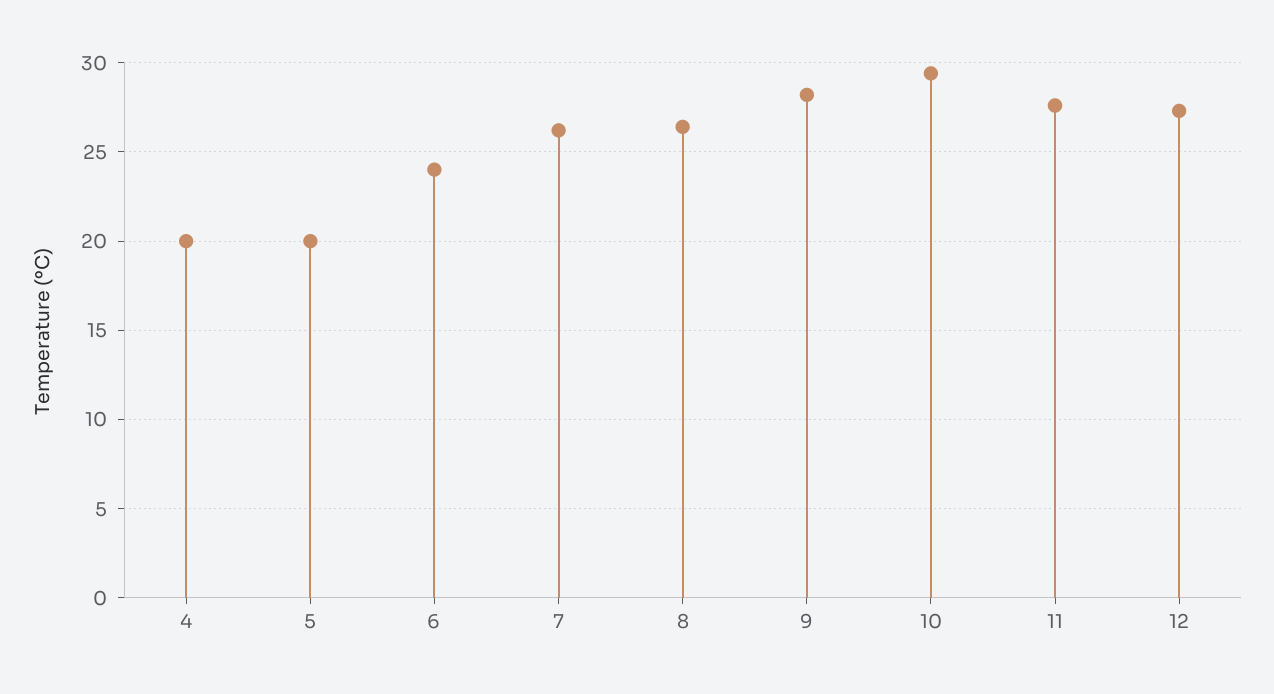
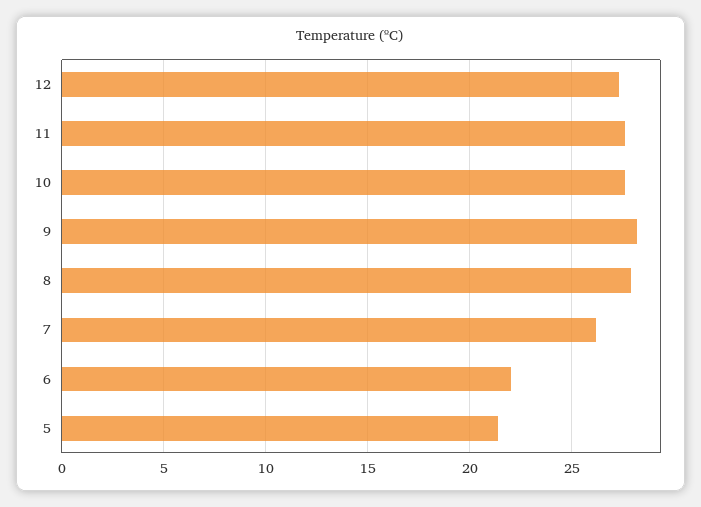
4: 20 -> none
5: 20 -> 21.5
6: 24 -> 22
8: 26.5 -> 28
10: 29.5 -> 27.5

